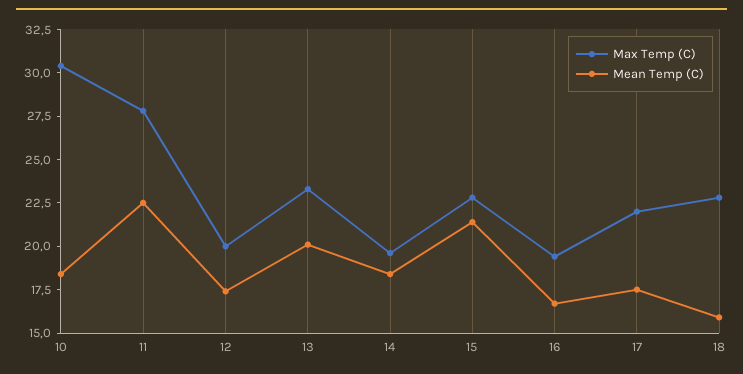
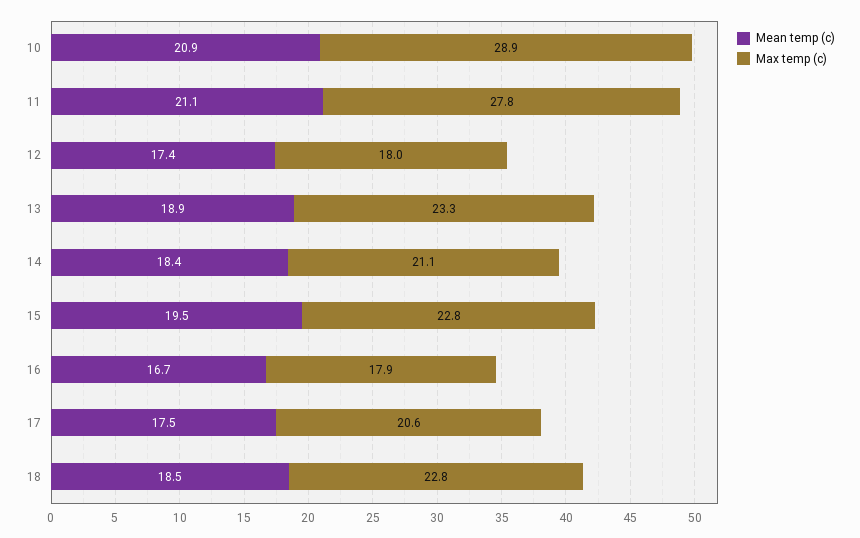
Max Temp (C), 10: 30.5 -> 28.9
Mean Temp (C), 10: 18.5 -> 20.9
Mean Temp (C), 11: 22.5 -> 21.1
Max Temp (C), 12: 20 -> 18
Mean Temp (C), 13: 20 -> 18.9
Max Temp (C), 14: 19.5 -> 21.1
Mean Temp (C), 15: 21.5 -> 19.5
Max Temp (C), 16: 19.5 -> 17.9
Max Temp (C), 17: 22 -> 20.6
Mean Temp (C), 18: 16 -> 18.5

